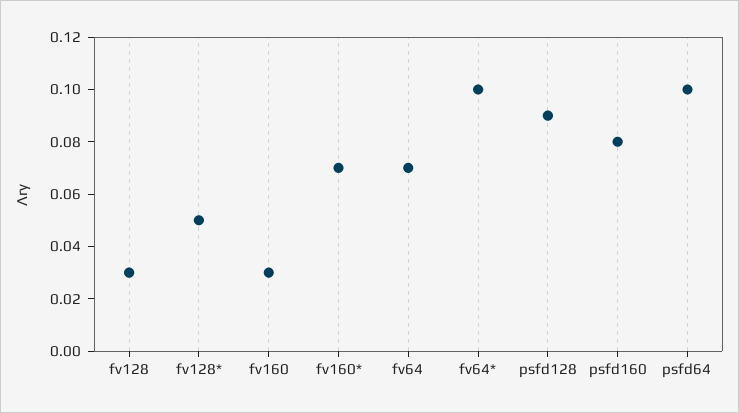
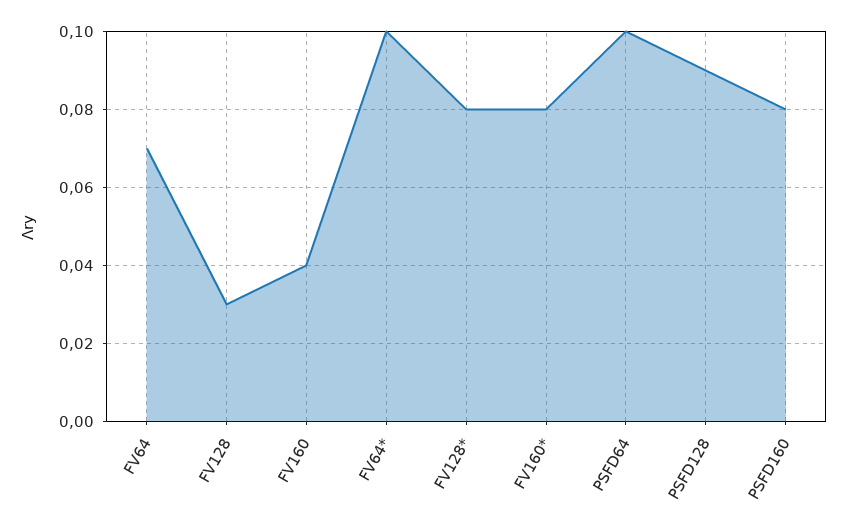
fv128*: 0.05 -> 0.08
fv160: 0.03 -> 0.04
fv160*: 0.07 -> 0.08

